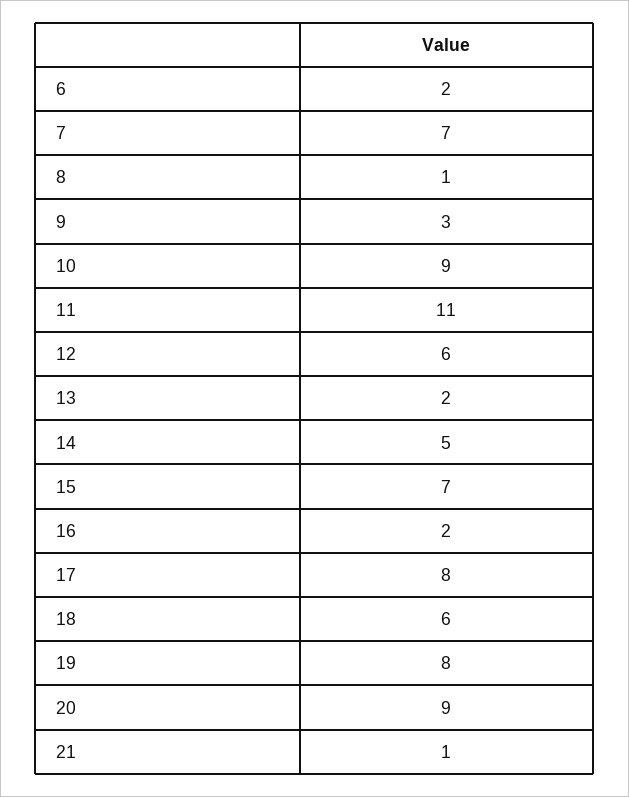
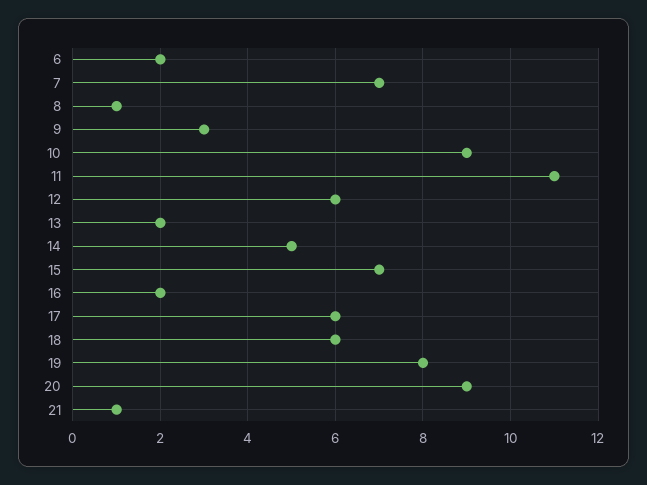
17: 8 -> 6

